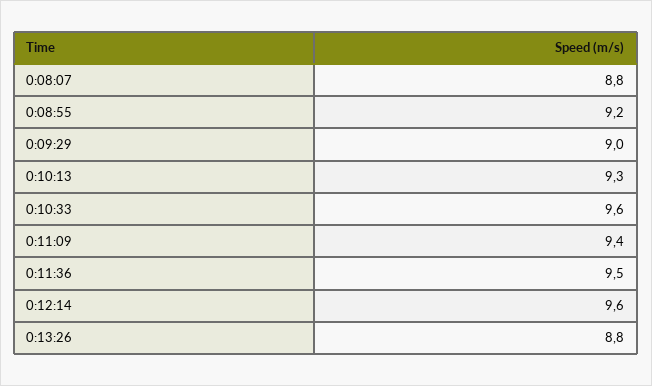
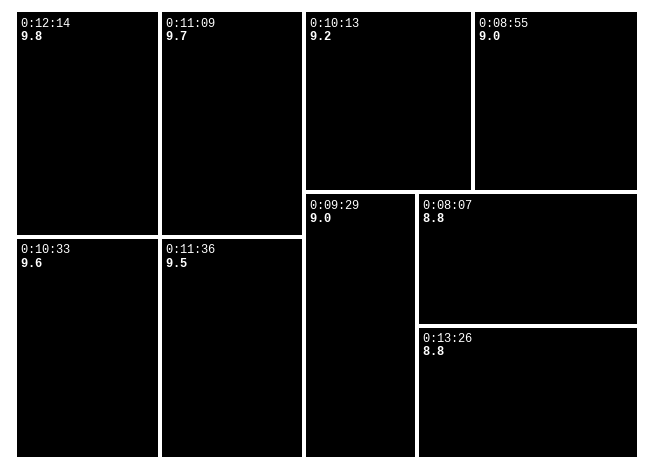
0:08:55: 9.2 -> 9
0:10:13: 9.3 -> 9.2
0:11:09: 9.4 -> 9.7
0:12:14: 9.6 -> 9.8

